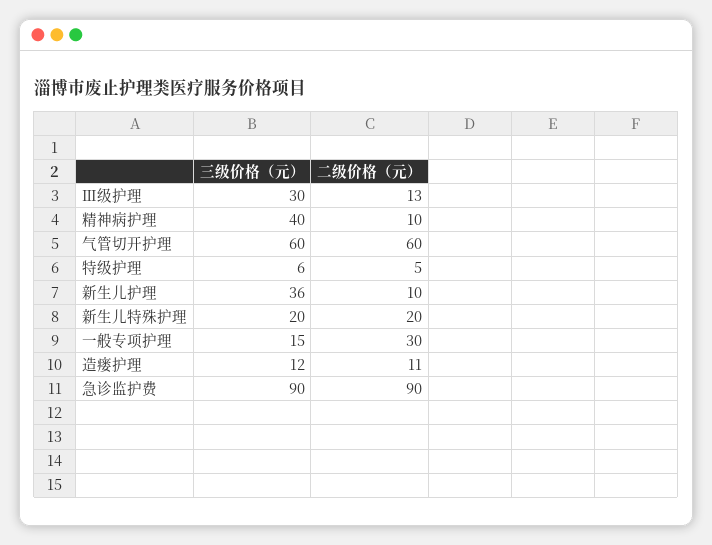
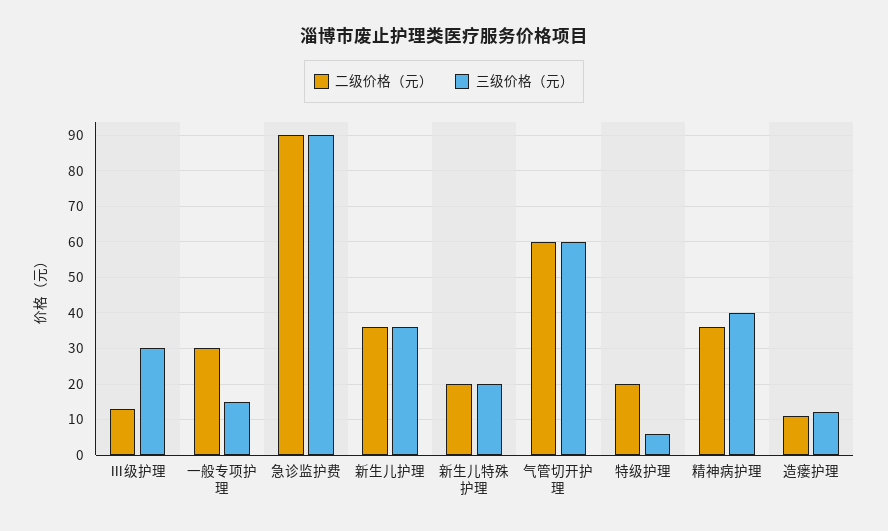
二级价格（元）, 精神病护理: 10 -> 35
二级价格（元）, 特级护理: 5 -> 20
二级价格（元）, 新生儿护理: 10 -> 35

